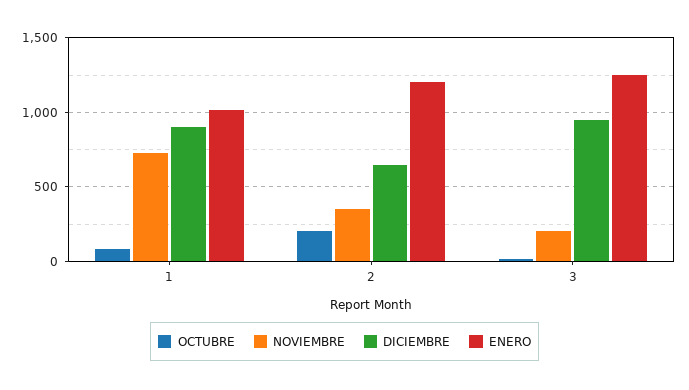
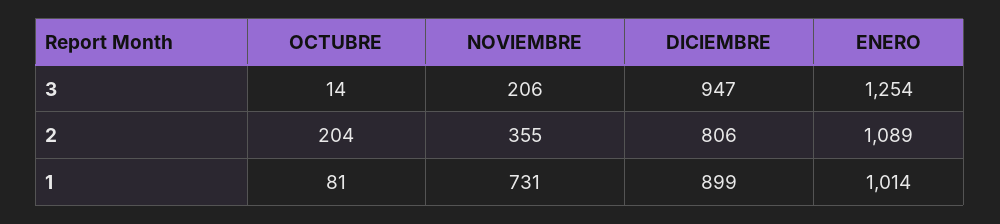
DICIEMBRE, 2: 650 -> 806
ENERO, 2: 1200 -> 1089

